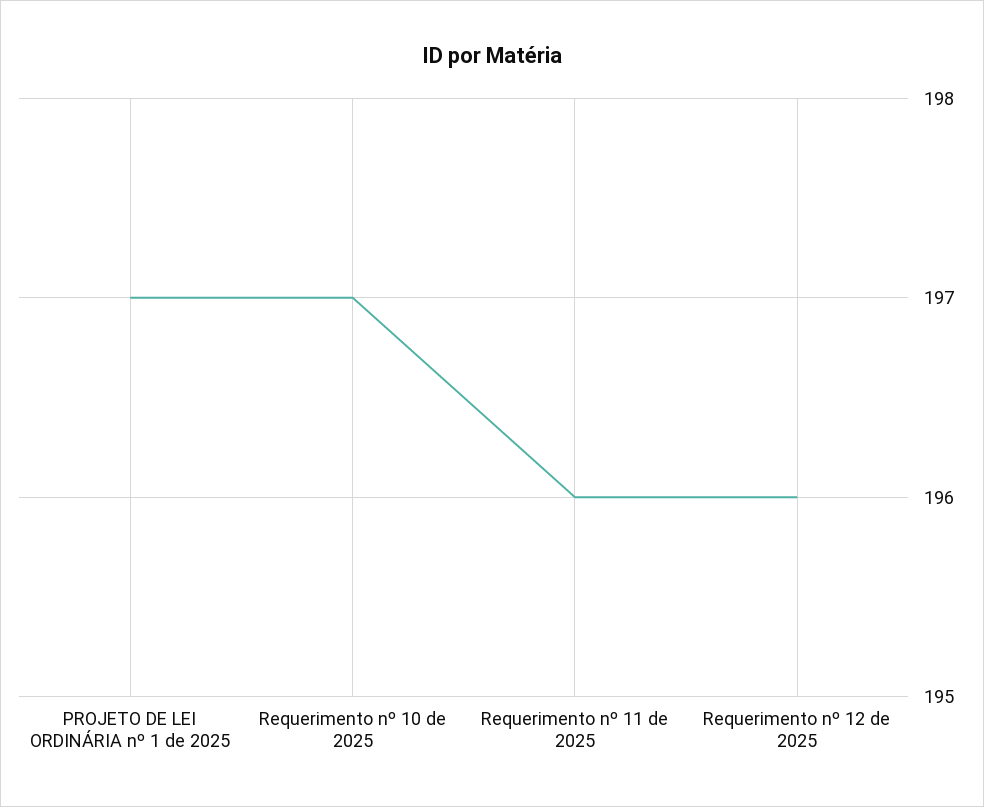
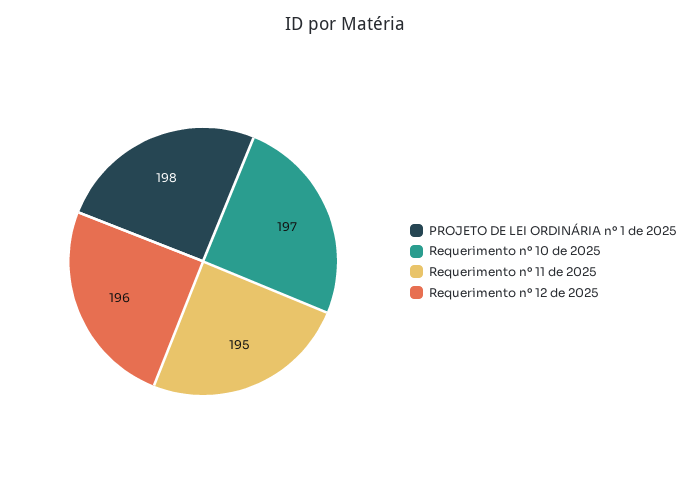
PROJETO DE LEI ORDINÁRIA nº 1 de 2025: 197 -> 198
Requerimento nº 11 de 2025: 196 -> 195

